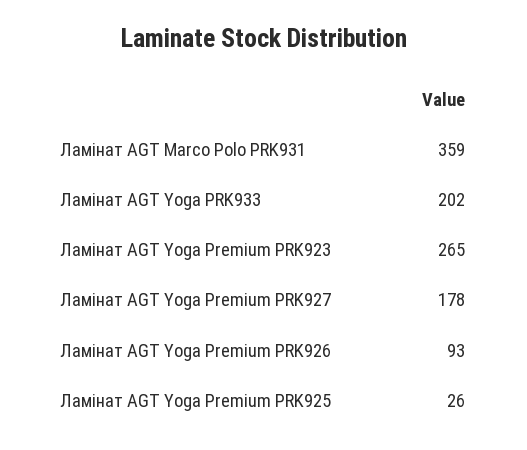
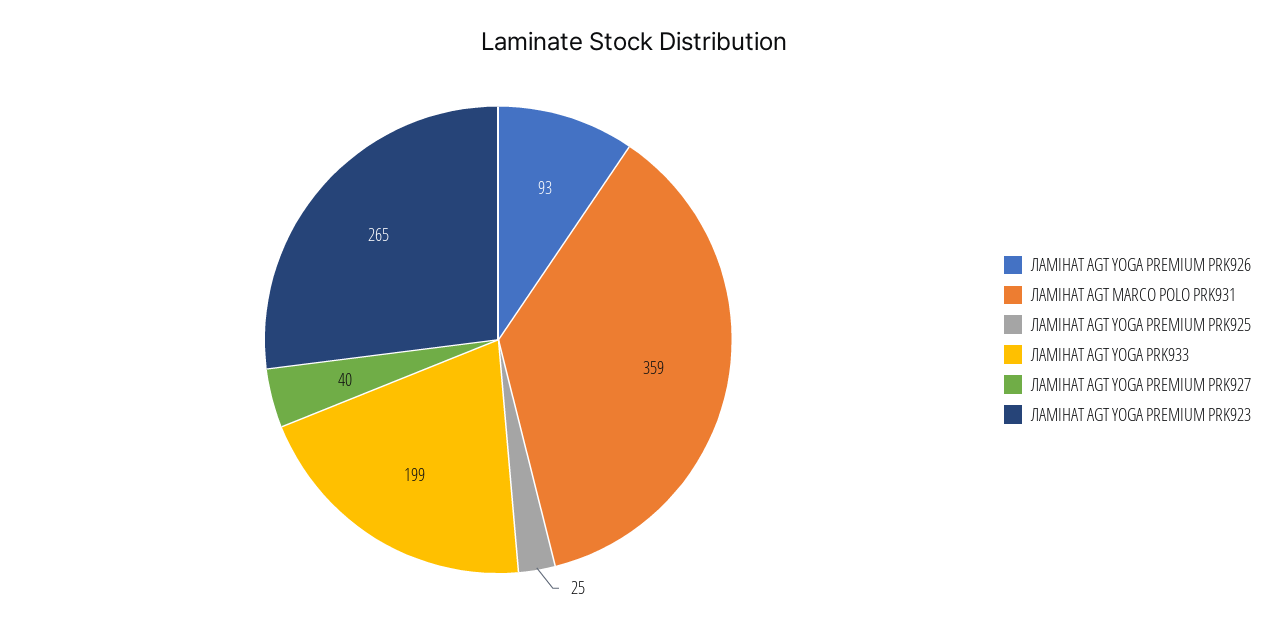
Ламінат AGT Yoga PRK933: 202 -> 199
Ламінат AGT Yoga Premium PRK927: 178 -> 40
Ламінат AGT Yoga Premium PRK925: 26 -> 25

